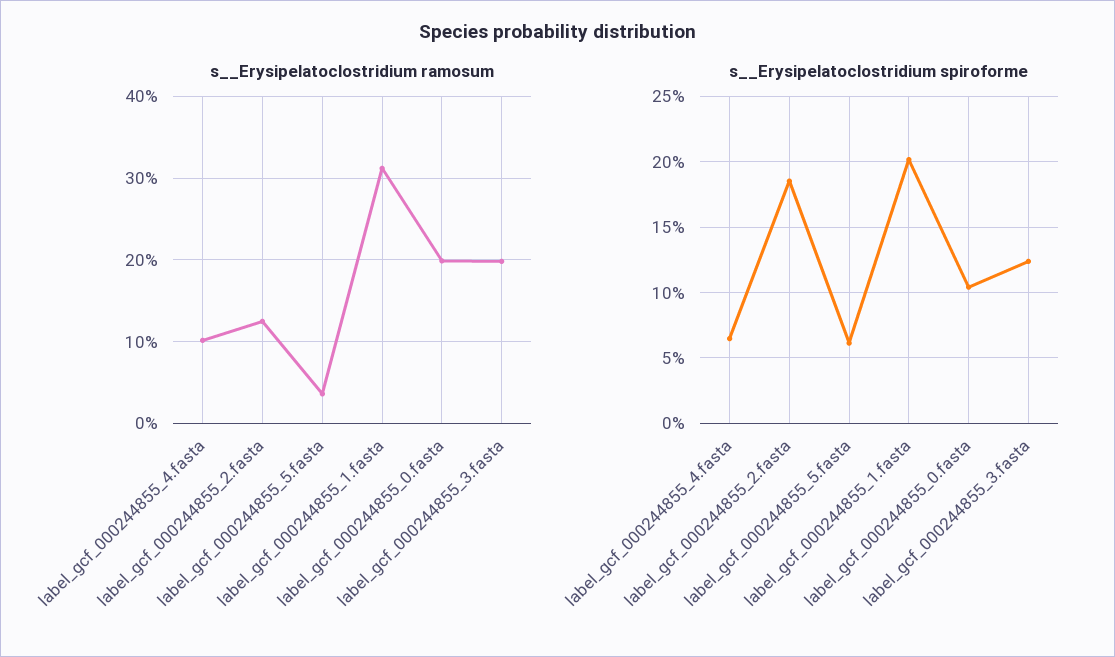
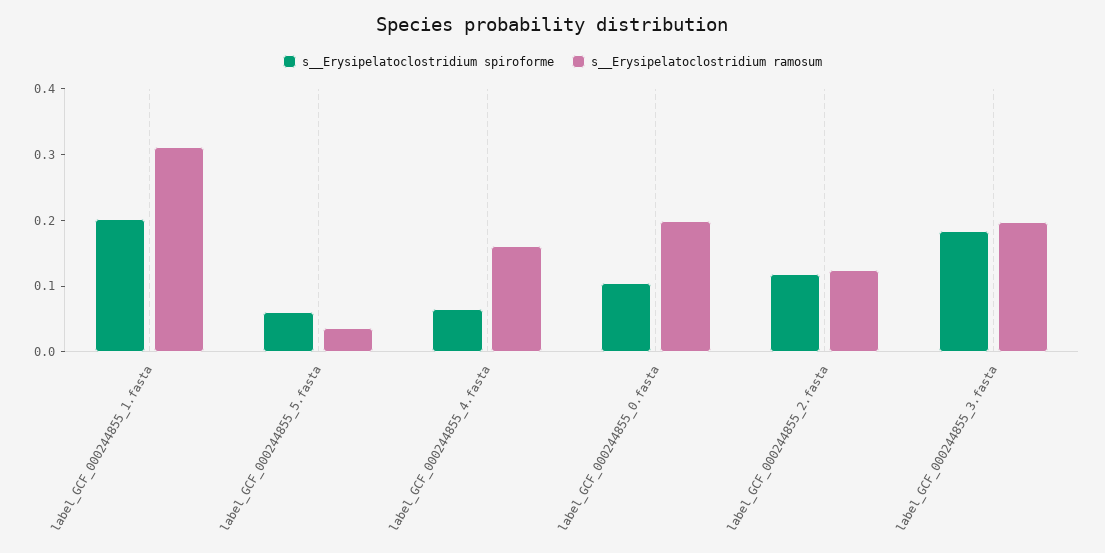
s__Erysipelatoclostridium ramosum, label_gcf_000244855_4.fasta: 0.1 -> 0.16
s__Erysipelatoclostridium spiroforme, label_gcf_000244855_2.fasta: 0.185 -> 0.12
s__Erysipelatoclostridium spiroforme, label_gcf_000244855_3.fasta: 0.125 -> 0.18

